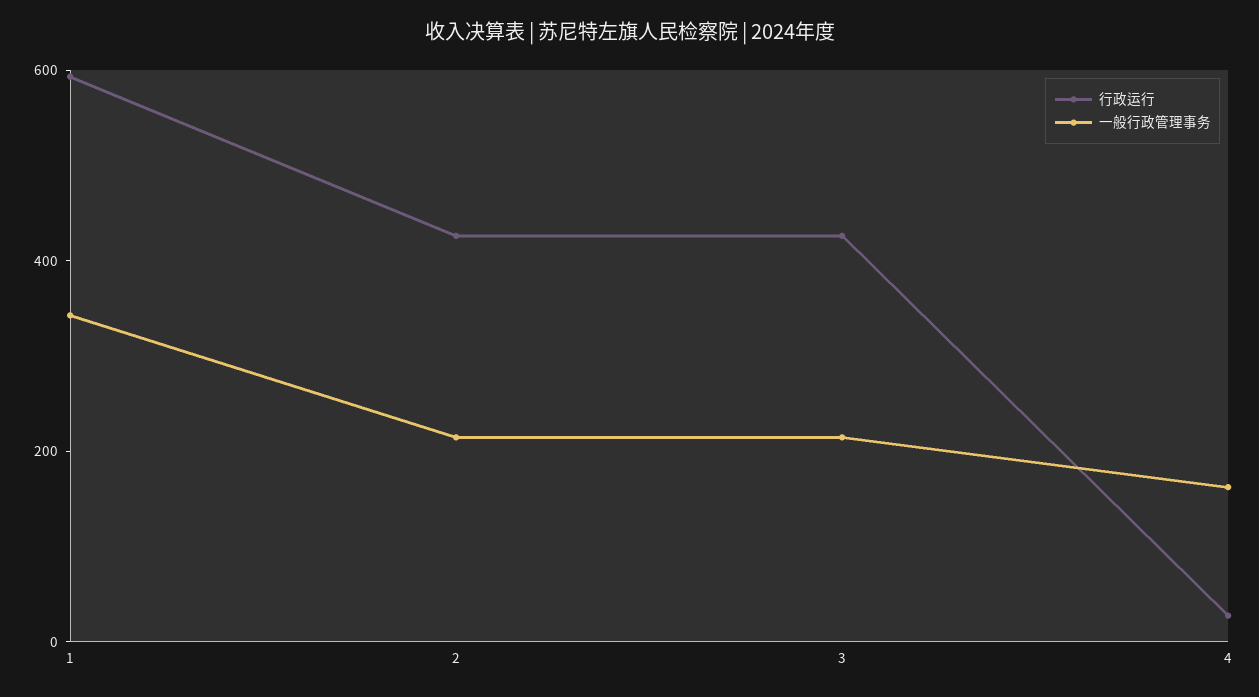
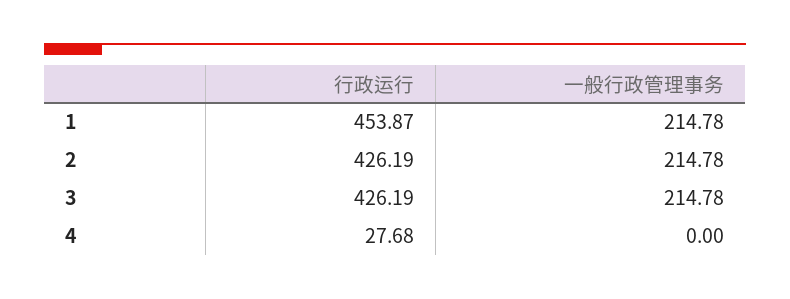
行政运行, 1: 600 -> 453.87
一般行政管理事务, 1: 350 -> 214.78
一般行政管理事务, 4: 150 -> 0

